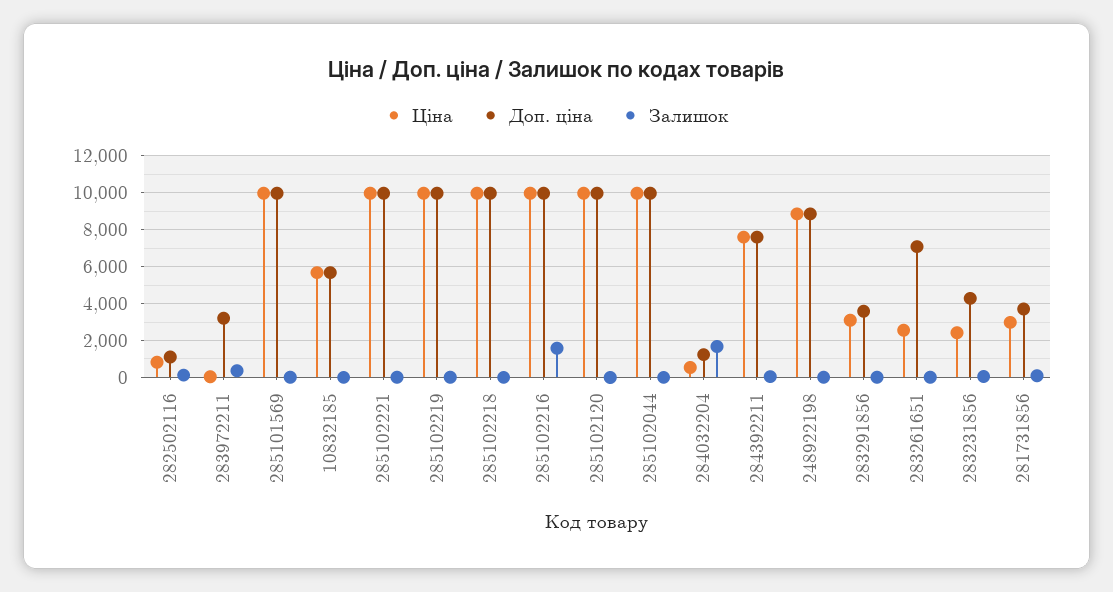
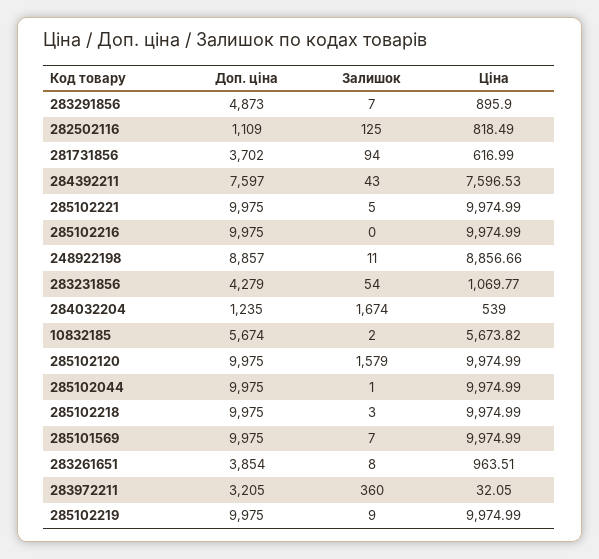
Залишок, 285102216: 1500 -> 0
Залишок, 285102120: 0 -> 1579
Ціна, 283291856: 3000 -> 895.9
Доп. ціна, 283291856: 3500 -> 4873
Ціна, 283261651: 2500 -> 963.51
Доп. ціна, 283261651: 7000 -> 3854
Ціна, 283231856: 2500 -> 1069.77
Ціна, 281731856: 3000 -> 616.99

